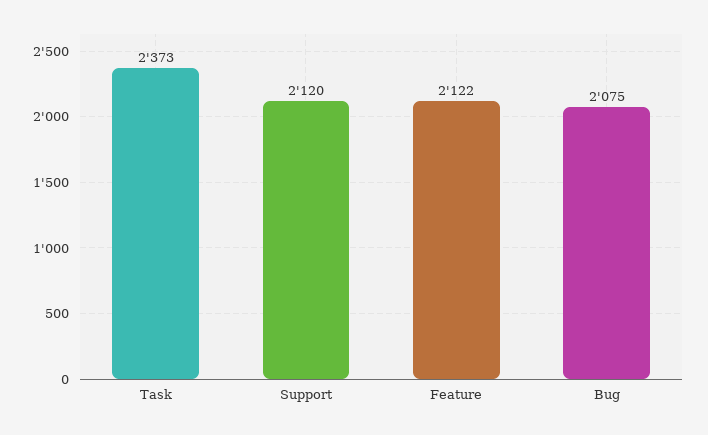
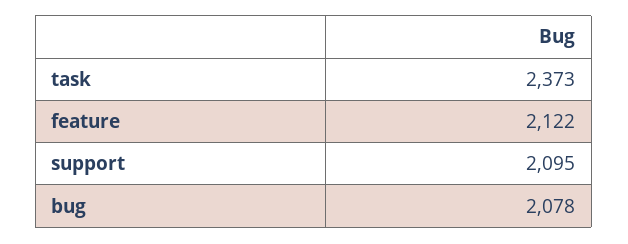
Support: 2120 -> 2095
Bug: 2075 -> 2078

